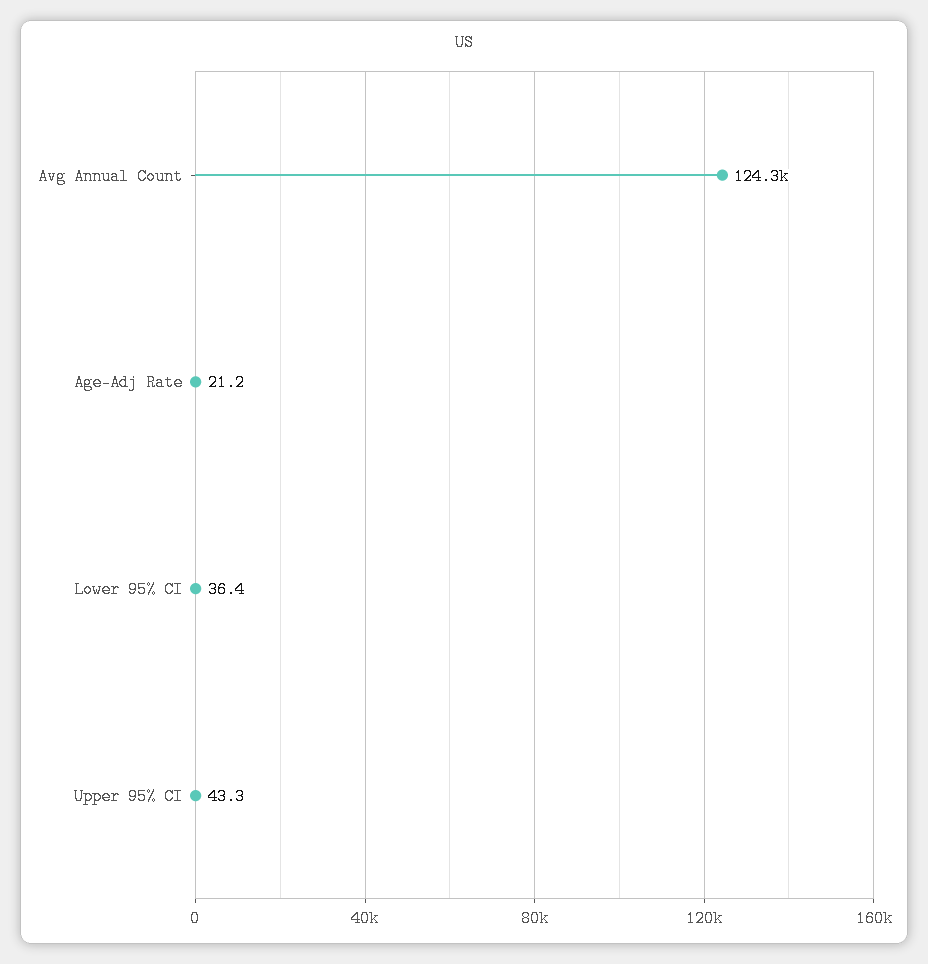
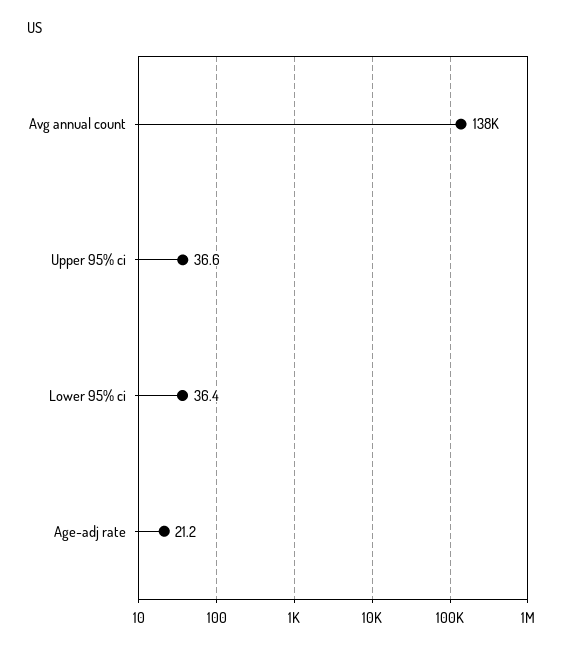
Avg Annual Count: 124300 -> 138000
Upper 95% CI: 43.3 -> 36.6

